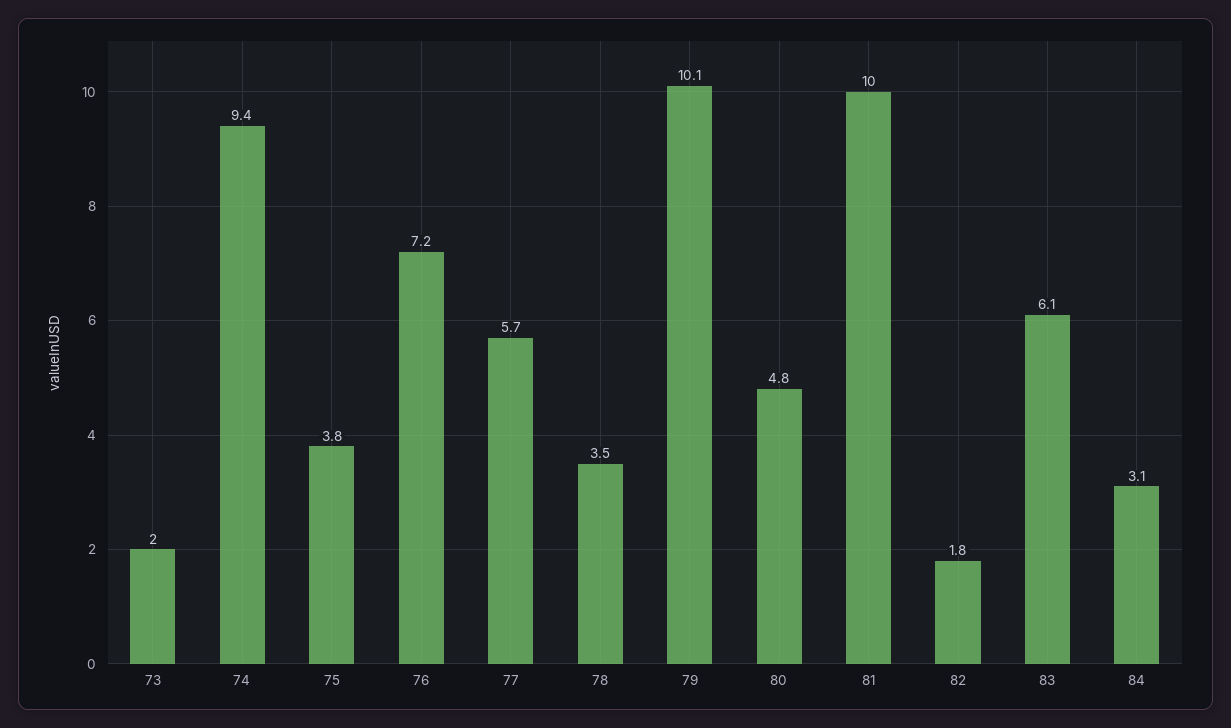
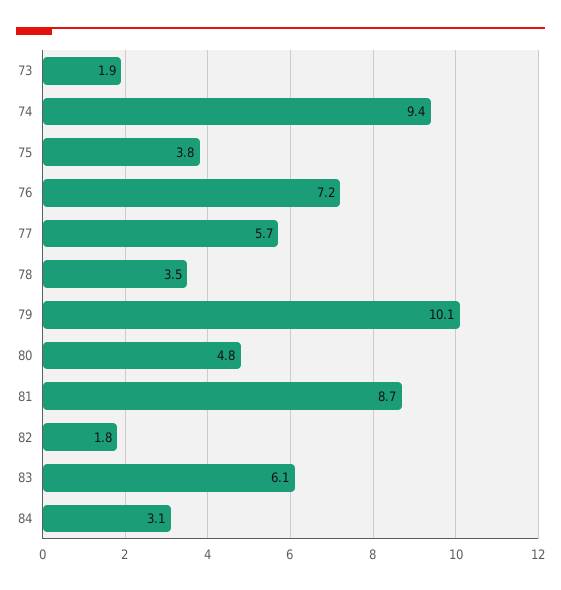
73: 2 -> 1.9
81: 10 -> 8.7

